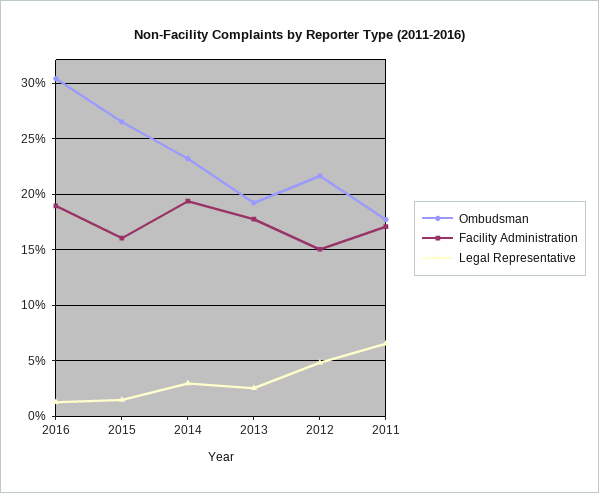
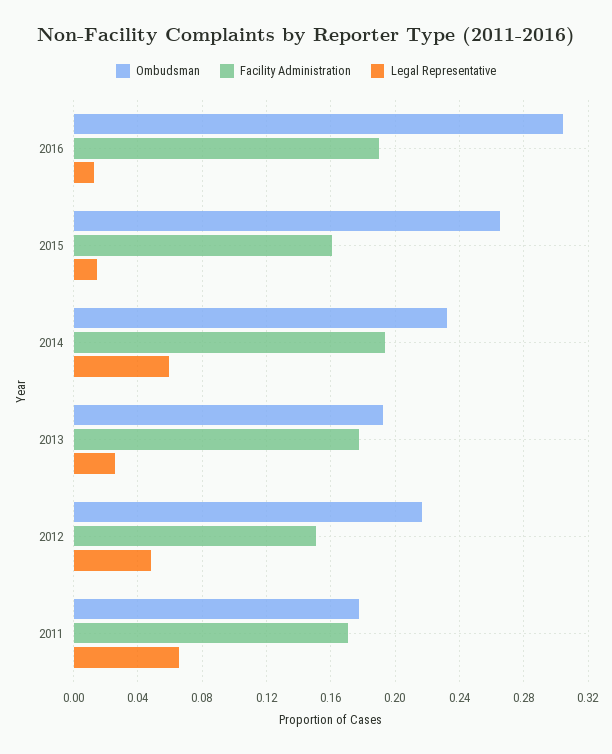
Legal Representative, 2014: 0.03 -> 0.06

